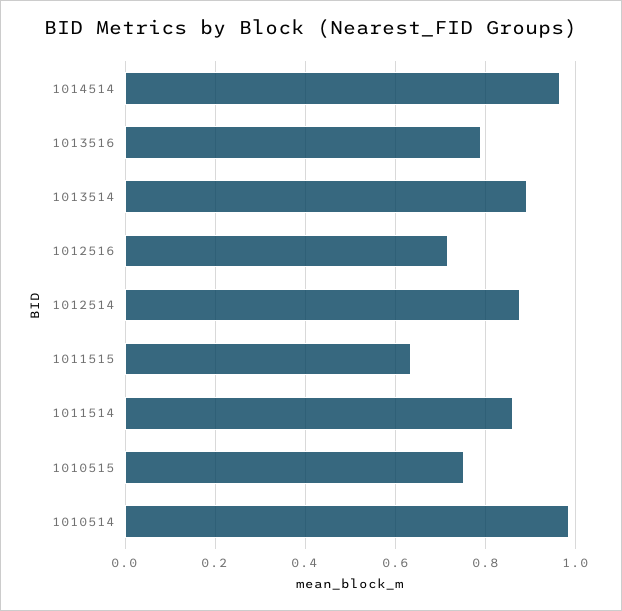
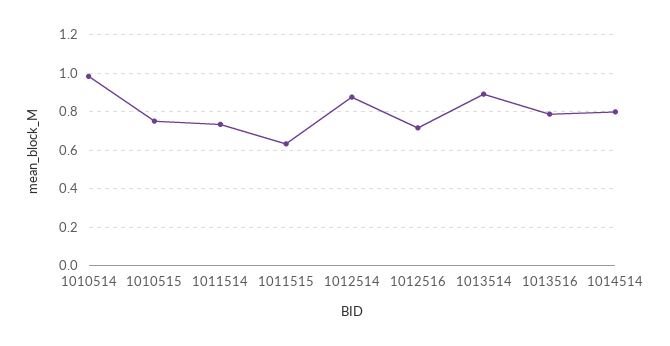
1014514: 0.96 -> 0.8
1011514: 0.86 -> 0.75

